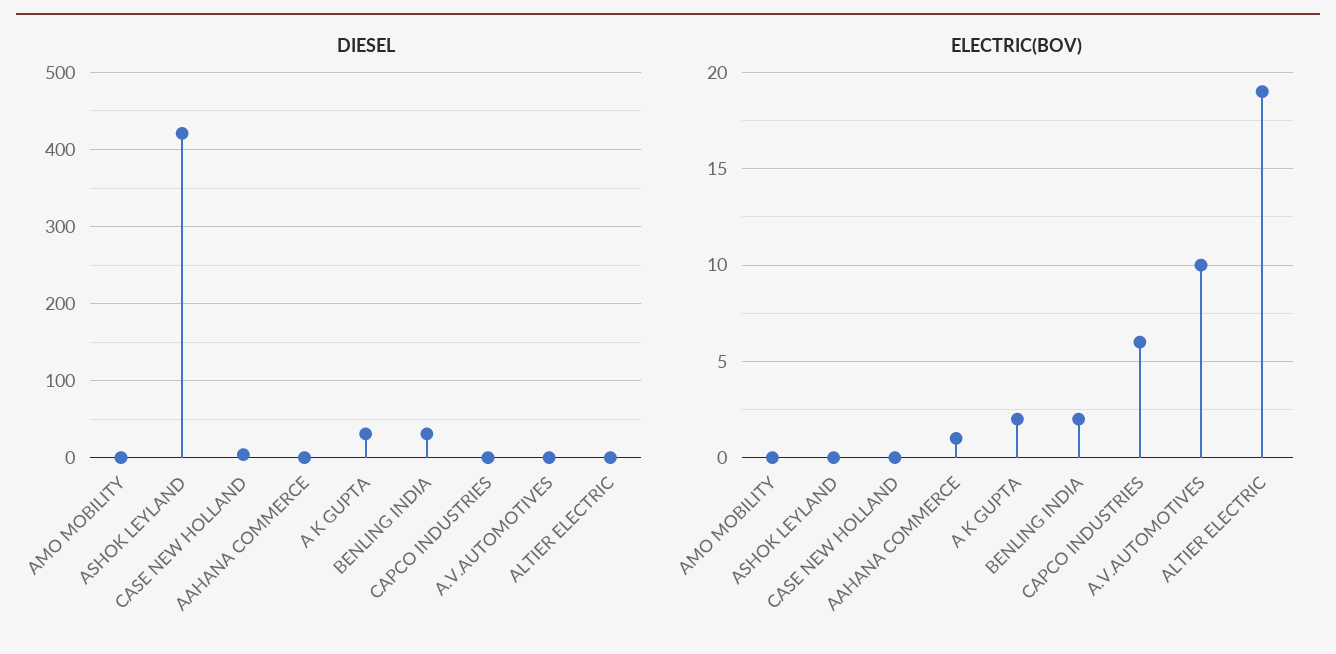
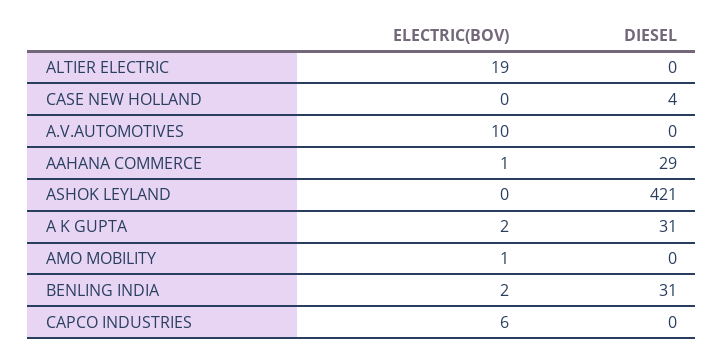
DIESEL, AAHANA COMMERCE: 0 -> 29
ELECTRIC(BOV), AMO MOBILITY: 0 -> 1

